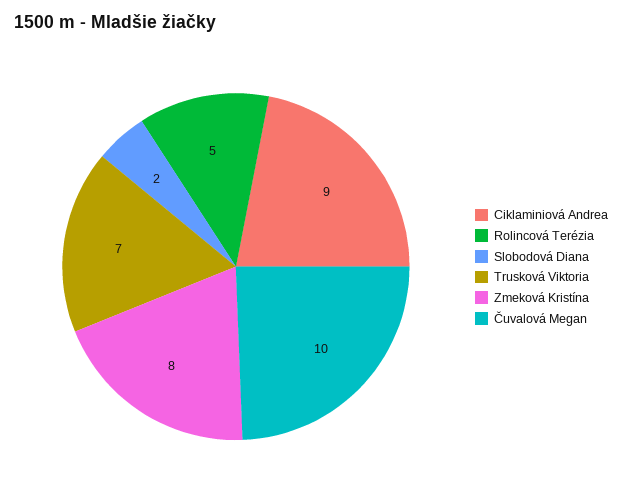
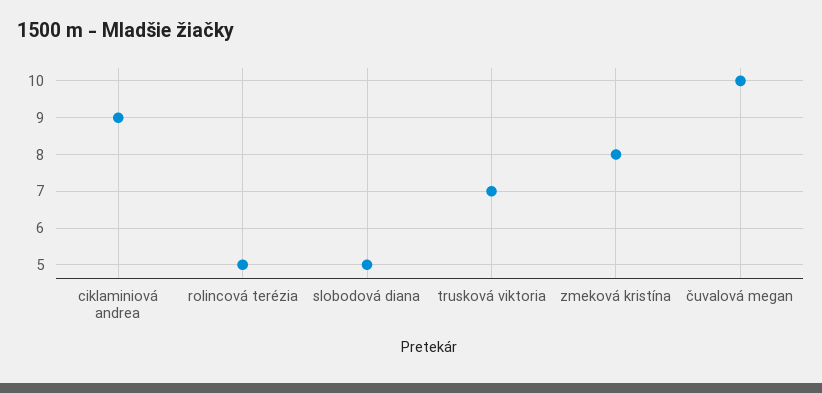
Slobodová Diana: 2 -> 5

